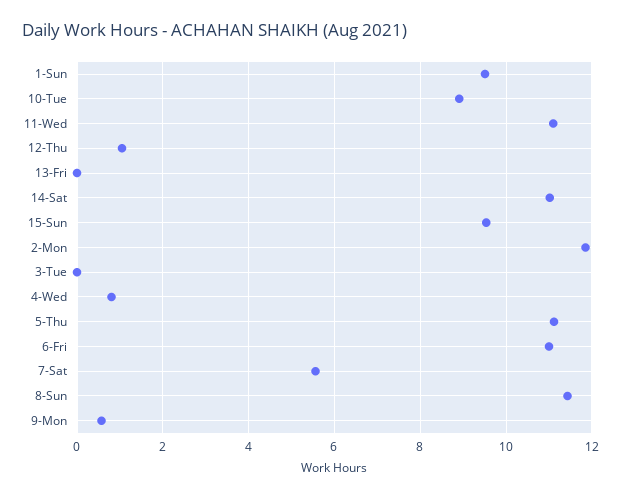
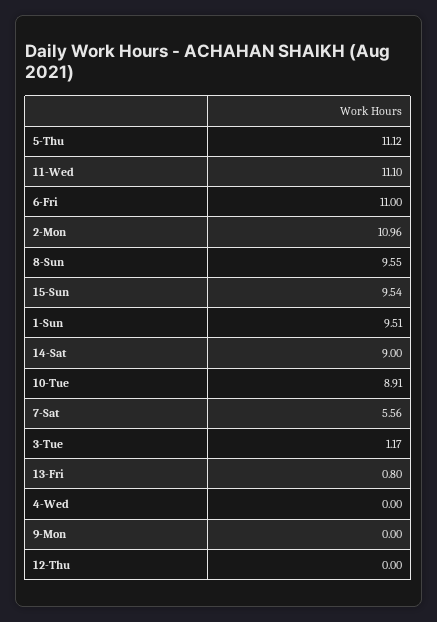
12-Thu: 1 -> 0
13-Fri: 0 -> 0.8
14-Sat: 11 -> 9
2-Mon: 11.8 -> 10.96
3-Tue: 0 -> 1.17
4-Wed: 0.8 -> 0
8-Sun: 11.4 -> 9.55
9-Mon: 0.6 -> 0

